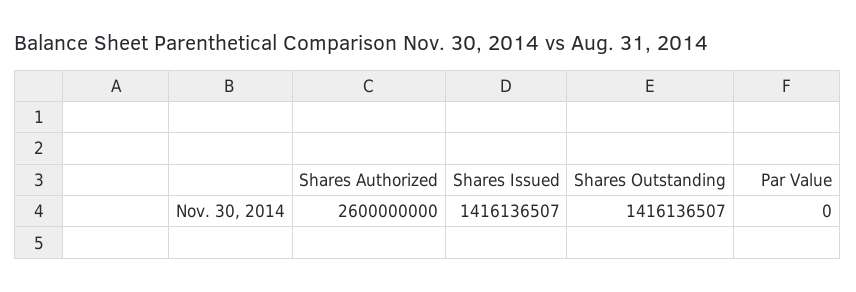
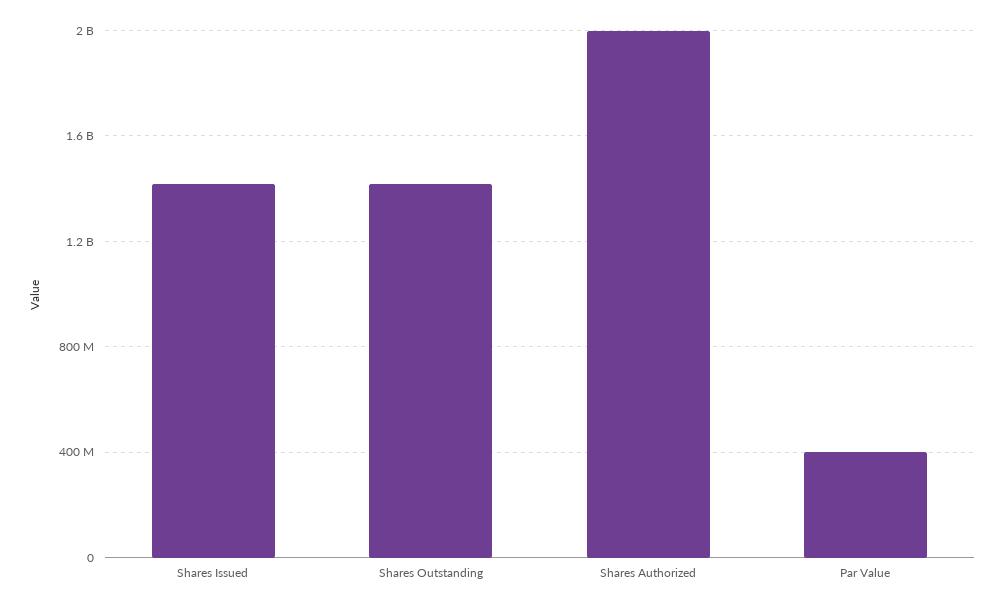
Shares Authorized: 2600000000 -> 2000000000
Par Value: 0 -> 400000000

